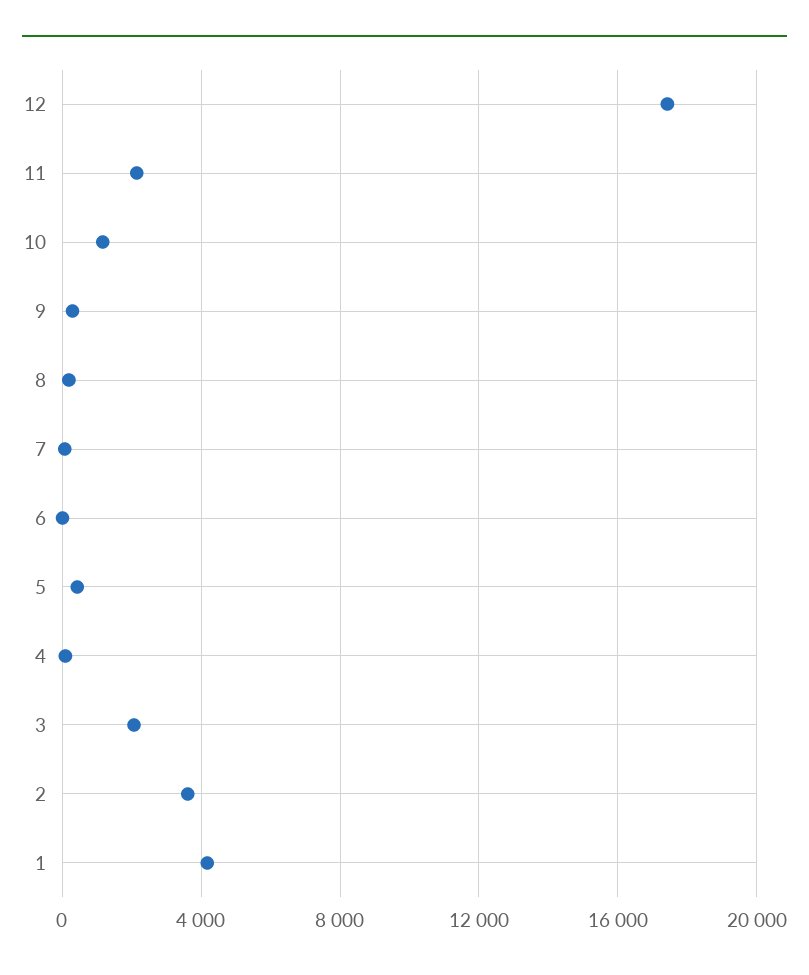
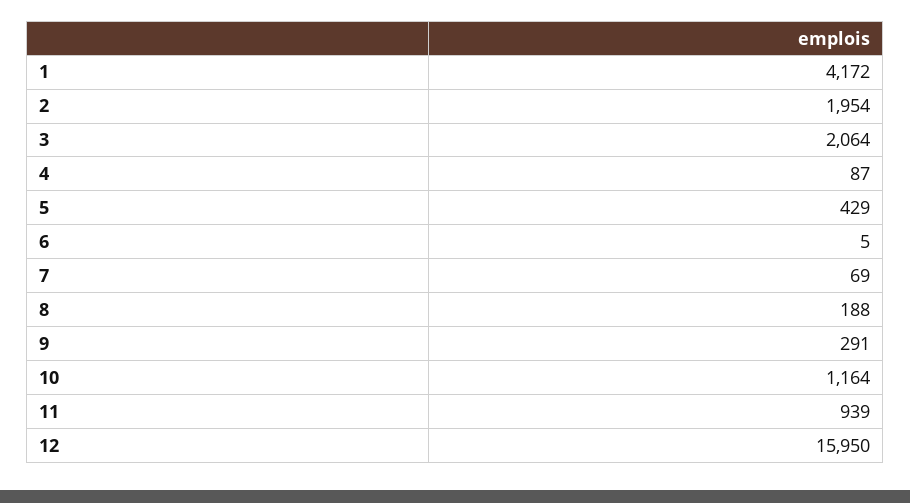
12: 17500 -> 15950
11: 2000 -> 939
2: 3500 -> 1954

